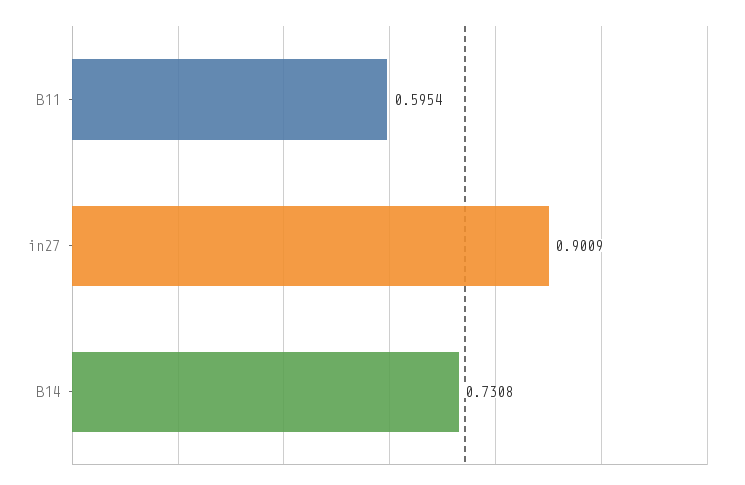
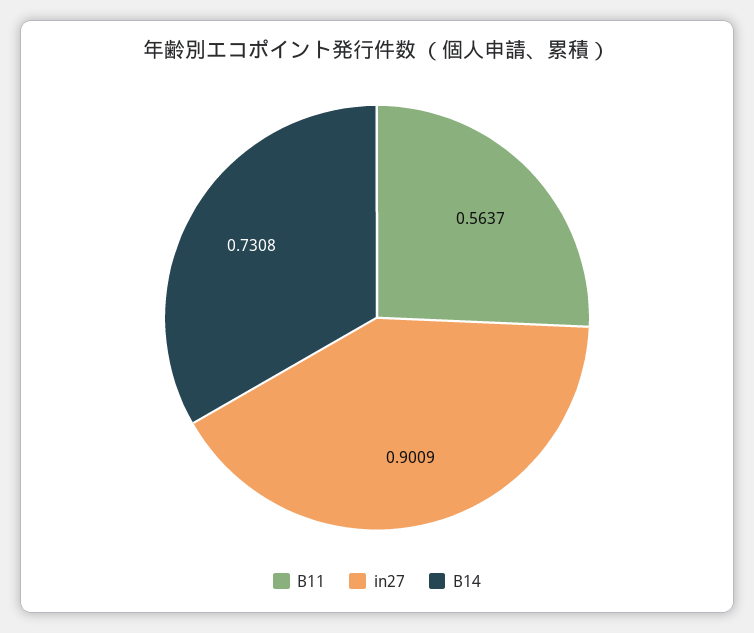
B11: 0.5954 -> 0.5637

